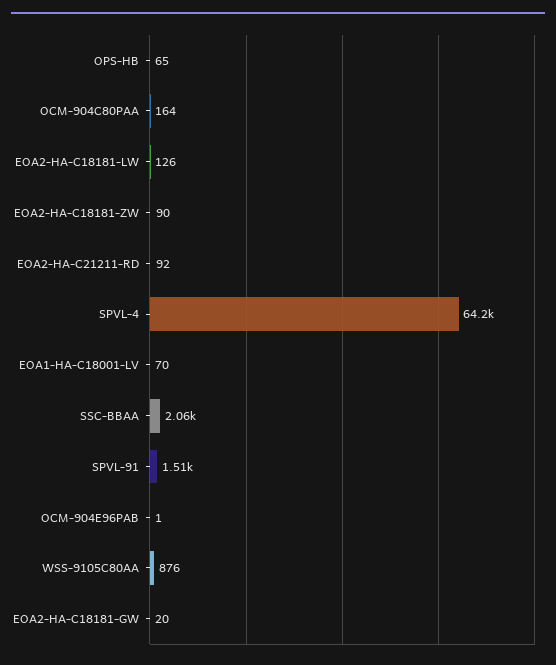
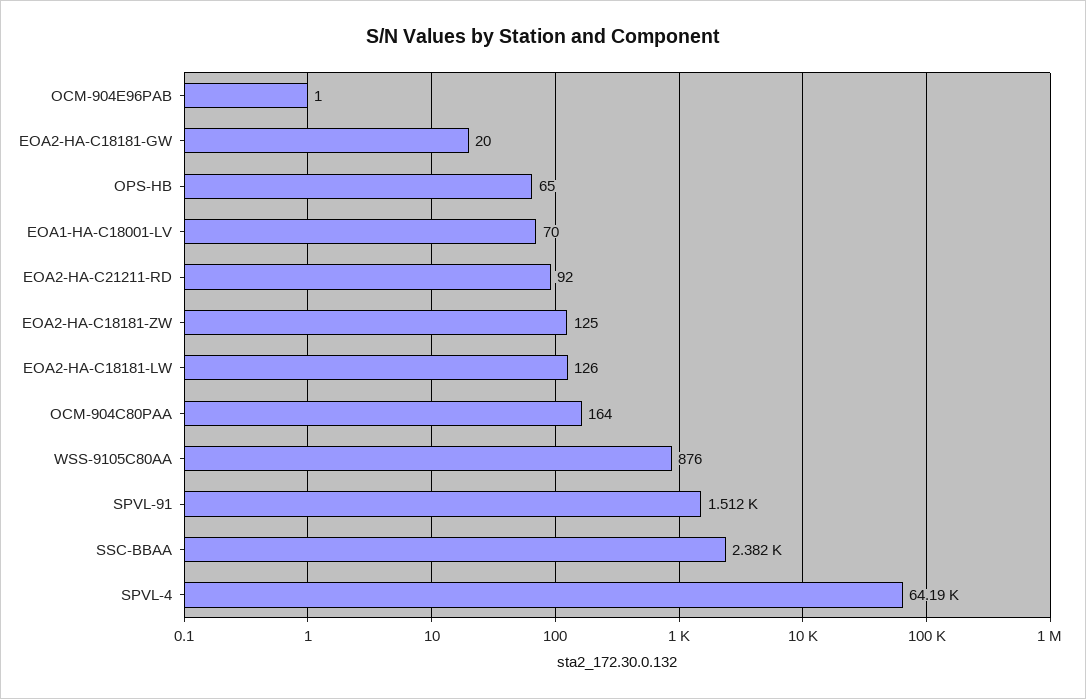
EOA2-HA-C18181-ZW: 90 -> 125
SSC-BBAA: 2060 -> 2382

